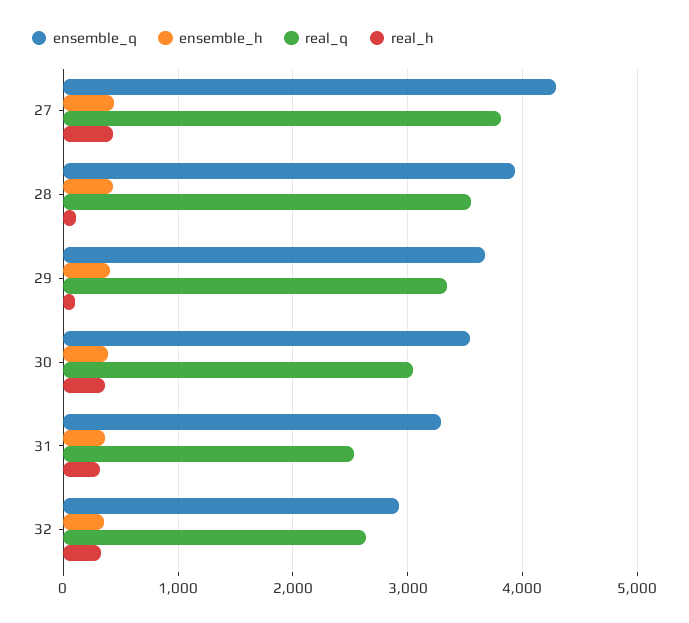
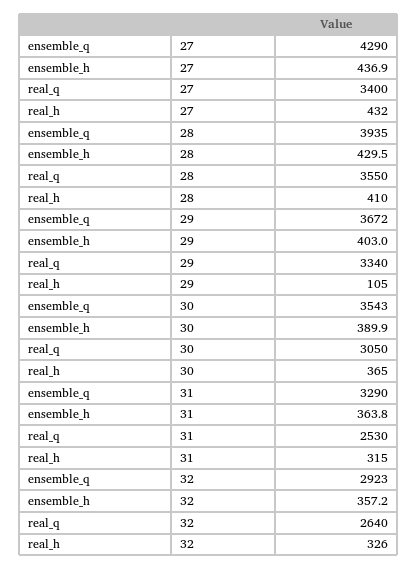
real_q, 27: 3800 -> 3400
real_h, 28: 100 -> 410

